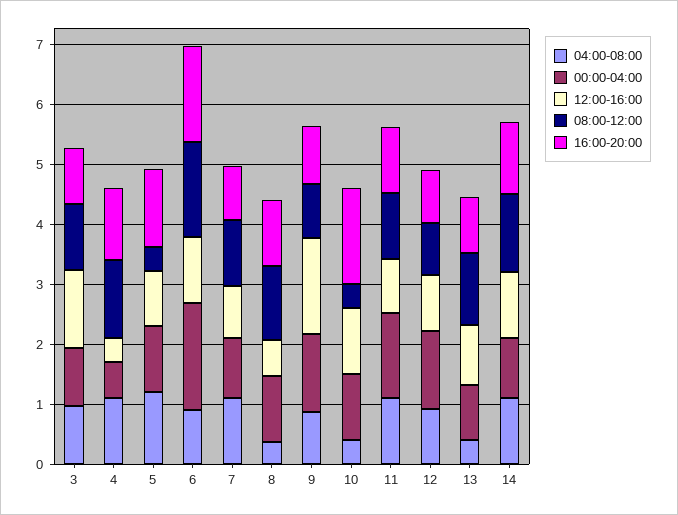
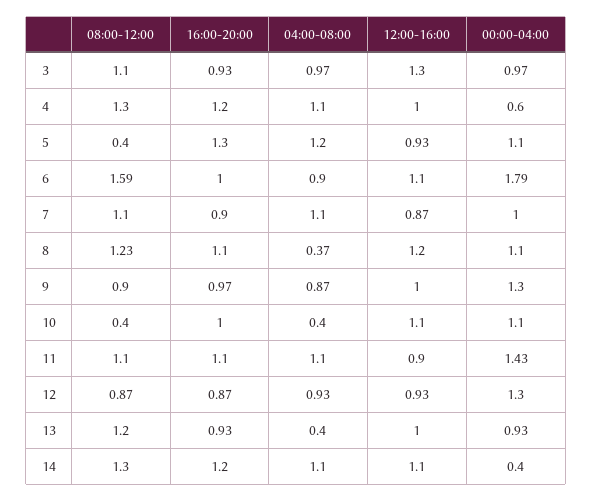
12:00-16:00, 4: 0.4 -> 1
16:00-20:00, 6: 1.6 -> 1
12:00-16:00, 8: 0.6 -> 1.2
12:00-16:00, 9: 1.6 -> 1
16:00-20:00, 10: 1.6 -> 1
00:00-04:00, 14: 1 -> 0.4

